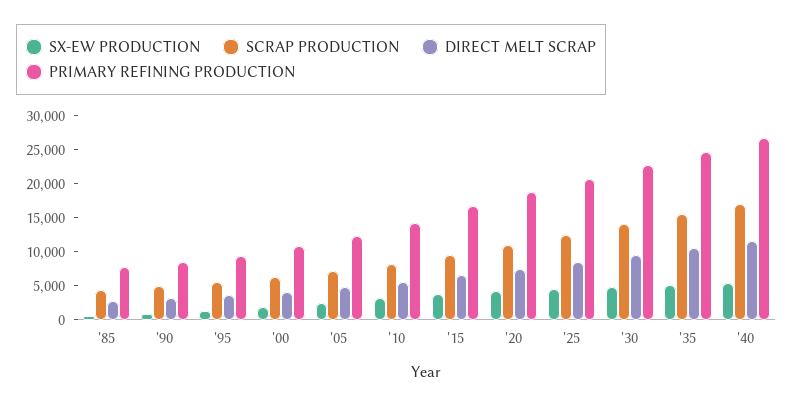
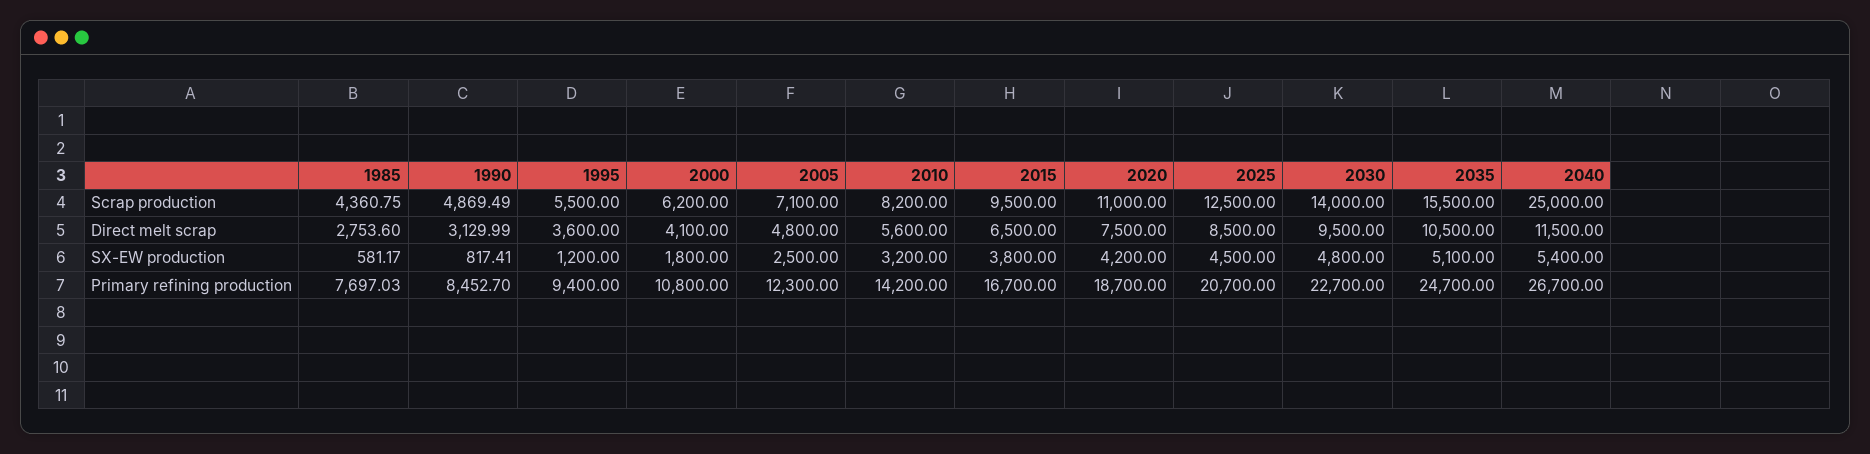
SCRAP PRODUCTION, '40: 17500 -> 25000

